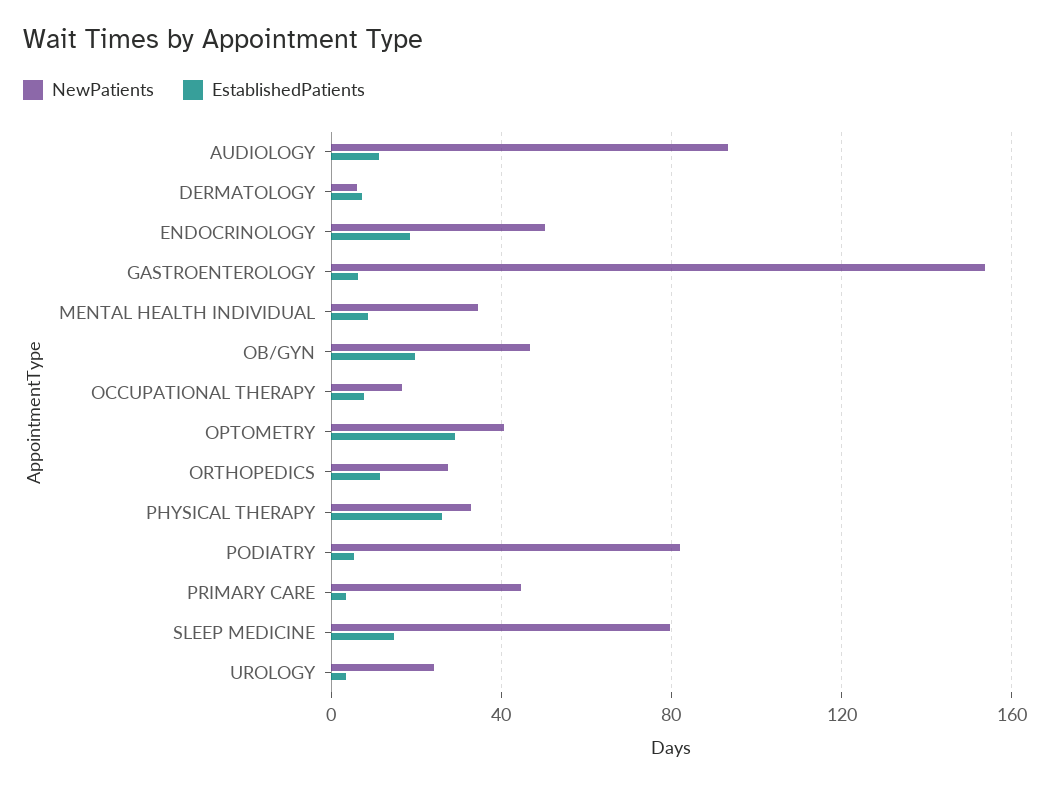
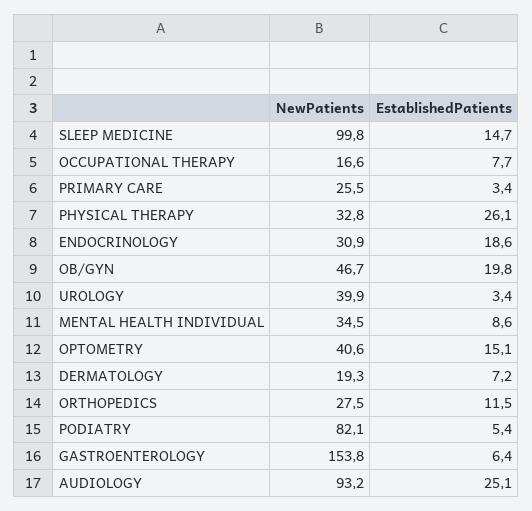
EstablishedPatients, AUDIOLOGY: 10 -> 25.1
NewPatients, DERMATOLOGY: 5 -> 19.3
NewPatients, ENDOCRINOLOGY: 50 -> 30.9
EstablishedPatients, OPTOMETRY: 30 -> 15.1
NewPatients, PRIMARY CARE: 45 -> 25.5
NewPatients, SLEEP MEDICINE: 80 -> 99.8
NewPatients, UROLOGY: 25 -> 39.9

